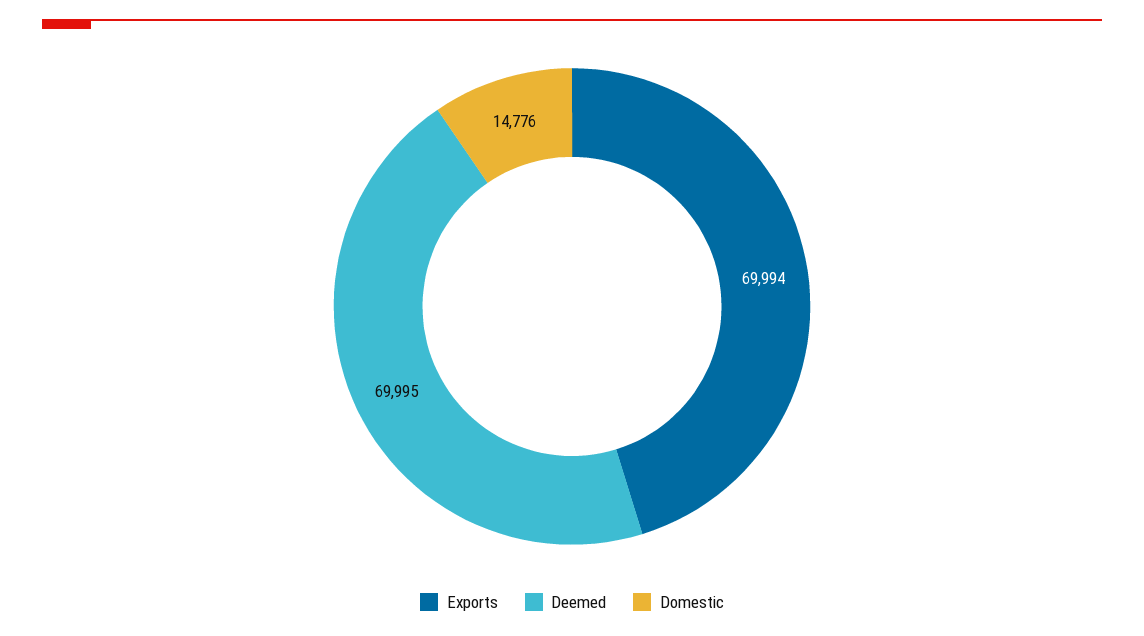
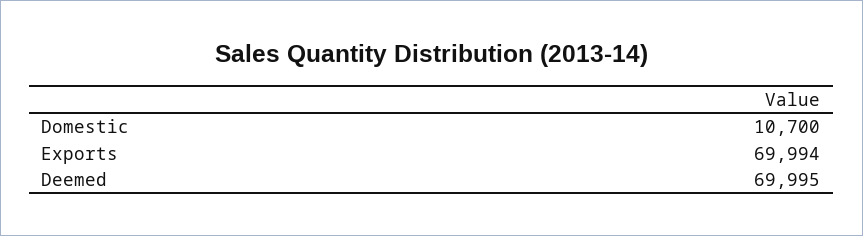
Domestic: 14776 -> 10700

